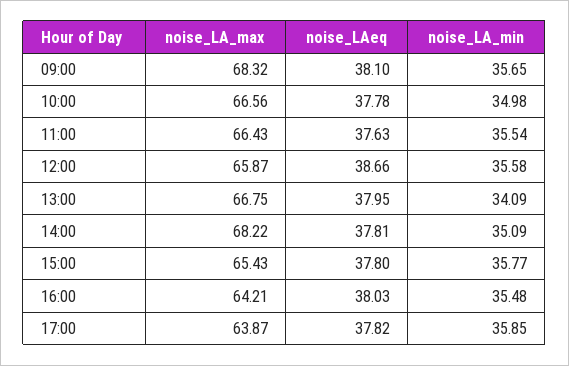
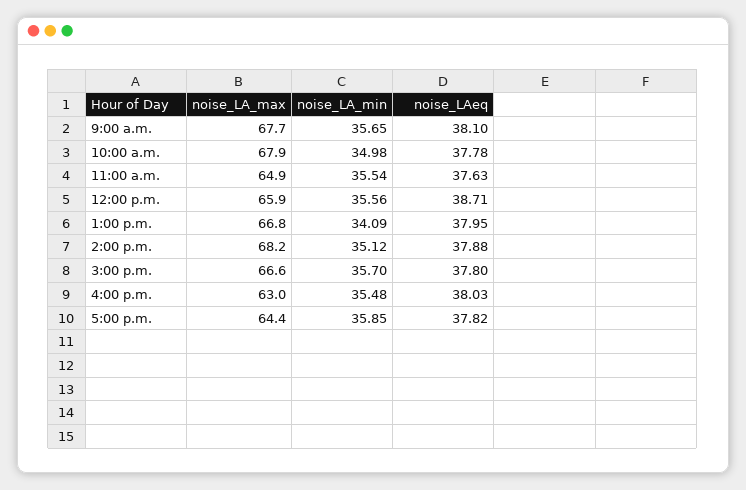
noise_LA_max, 09:00: 68.32 -> 67.7
noise_LA_max, 10:00: 66.56 -> 67.9
noise_LA_max, 11:00: 66.43 -> 64.9
noise_LAeq, 12:00: 38.66 -> 38.71
noise_LA_min, 12:00: 35.58 -> 35.56
noise_LAeq, 14:00: 37.81 -> 37.88
noise_LA_min, 14:00: 35.09 -> 35.12
noise_LA_max, 15:00: 65.43 -> 66.6
noise_LA_min, 15:00: 35.77 -> 35.7
noise_LA_max, 16:00: 64.21 -> 63
noise_LA_max, 17:00: 63.87 -> 64.4

